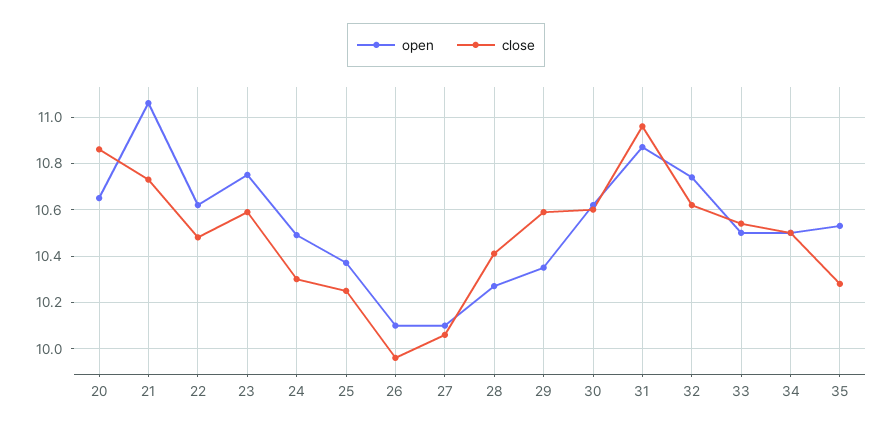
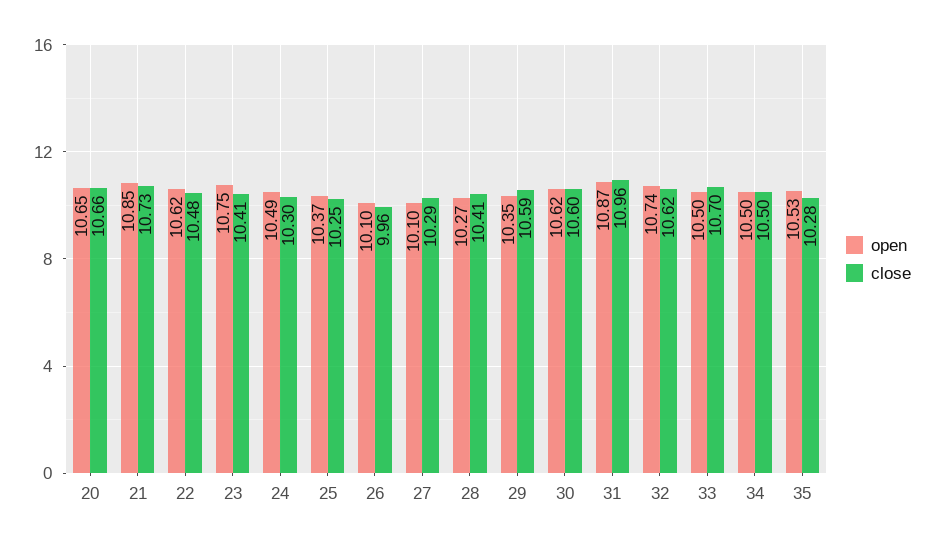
close, 20: 10.85 -> 10.66
open, 21: 11.05 -> 10.85
close, 23: 10.6 -> 10.41
close, 27: 10.05 -> 10.29
close, 33: 10.55 -> 10.7

